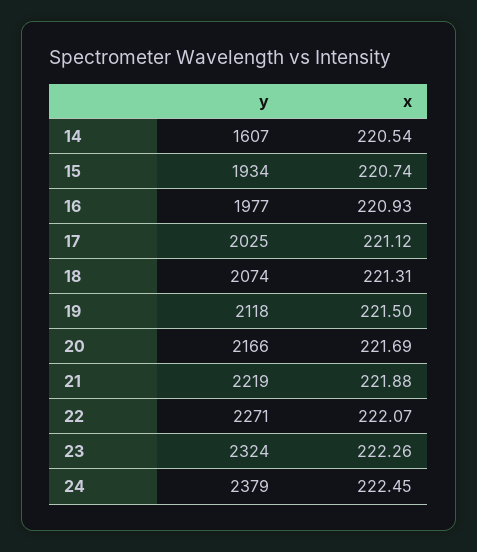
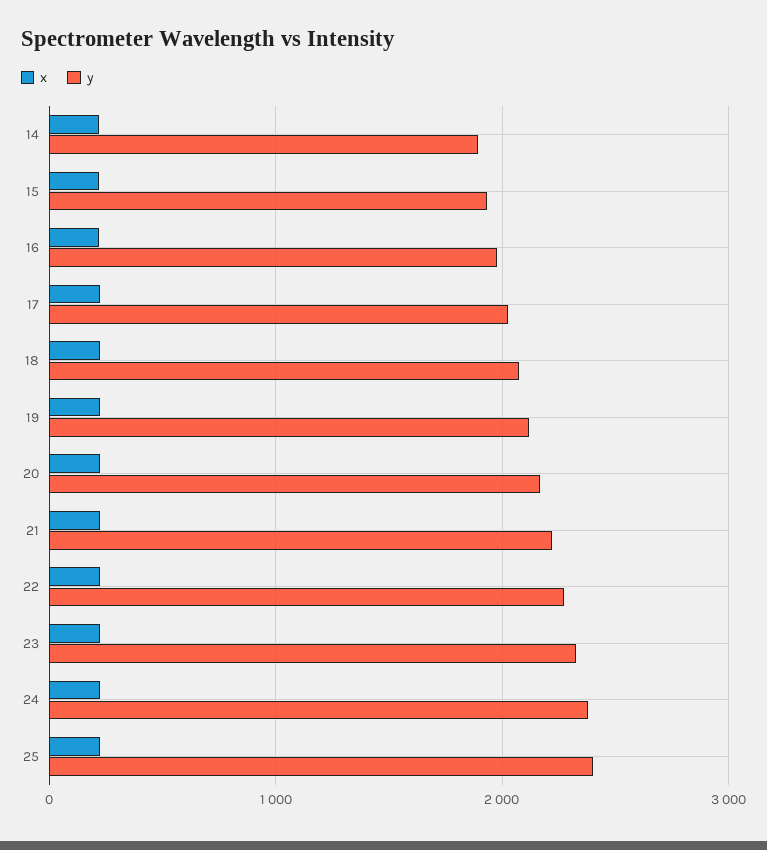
y, 14: 1607 -> 1900
x, 25: none -> 200
y, 25: none -> 2400

